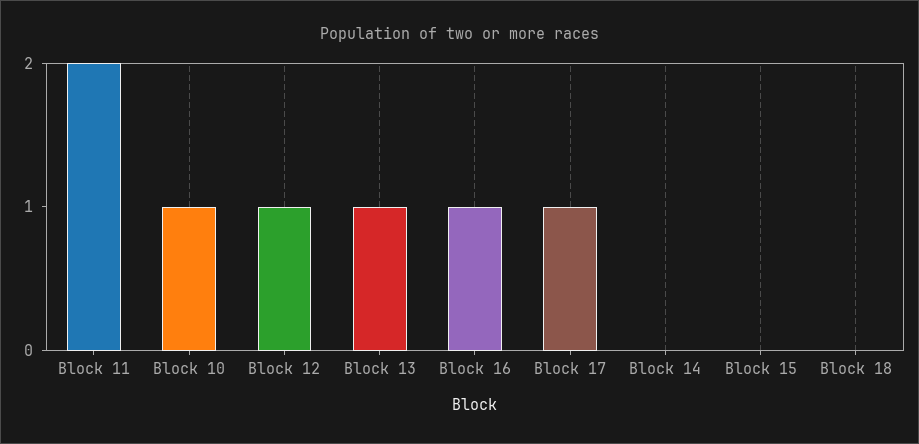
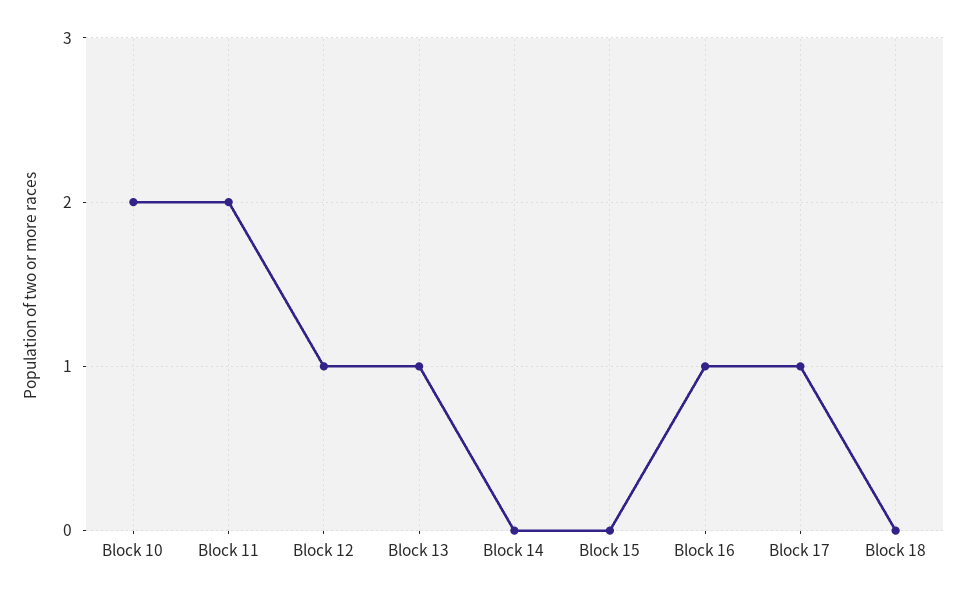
Block 10: 1 -> 2

